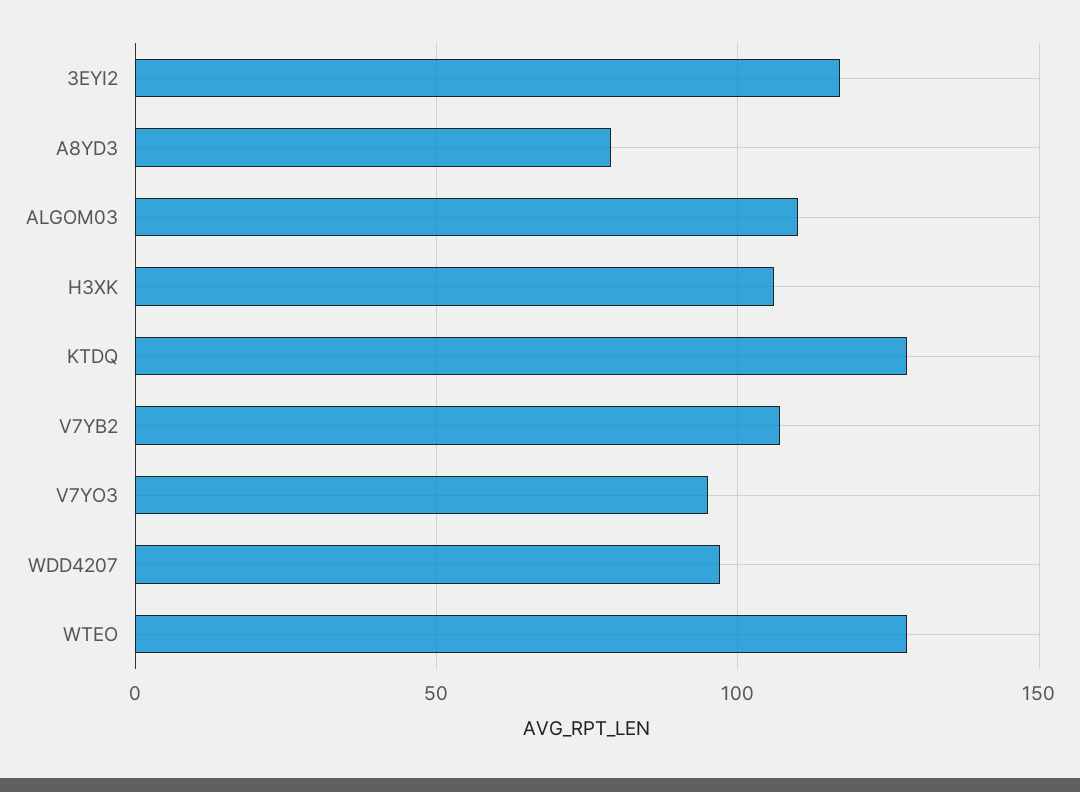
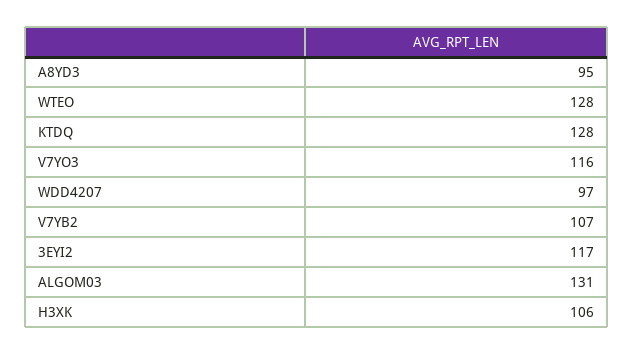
A8YD3: 80 -> 95
ALGOM03: 110 -> 131
V7YO3: 95 -> 116

